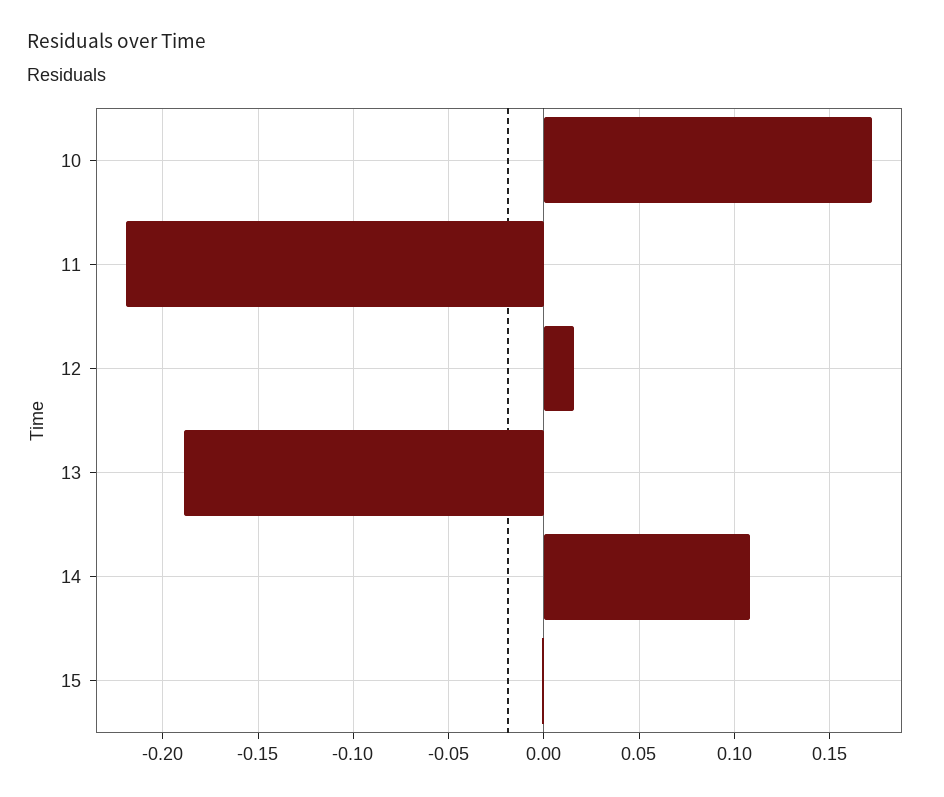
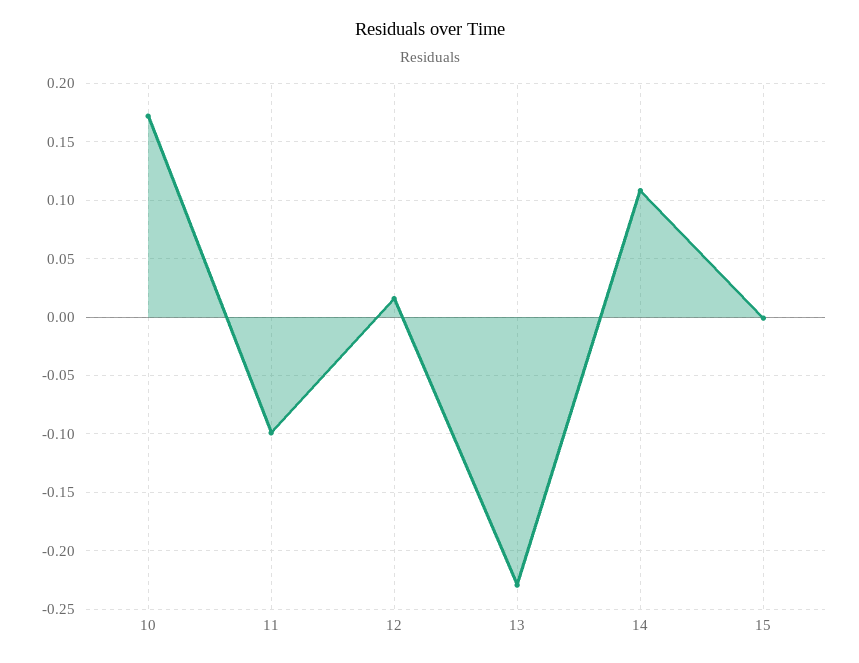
11: -0.22 -> -0.1
13: -0.19 -> -0.23

